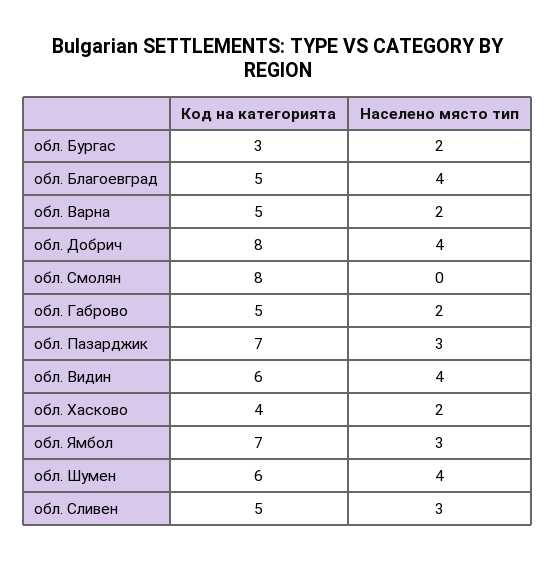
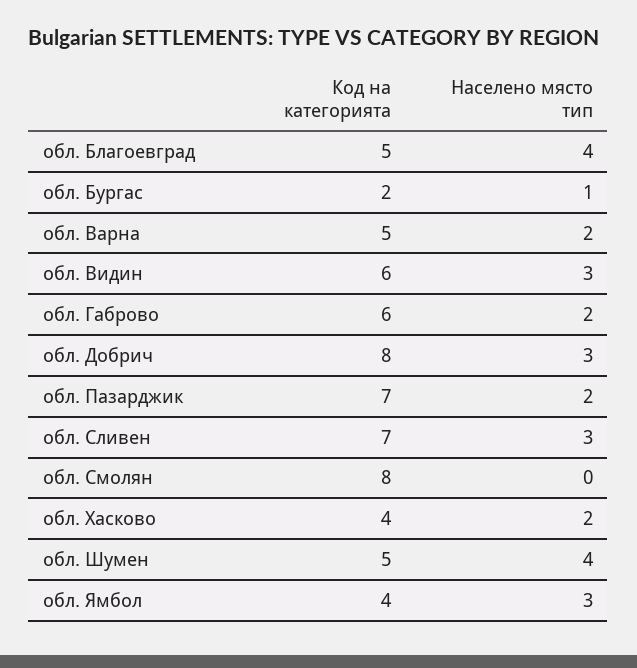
Код на категорията, обл. Бургас: 3 -> 2
Населено място тип, обл. Бургас: 2 -> 1
Населено място тип, обл. Добрич: 4 -> 3
Код на категорията, обл. Габрово: 5 -> 6
Населено място тип, обл. Пазарджик: 3 -> 2
Населено място тип, обл. Видин: 4 -> 3
Код на категорията, обл. Ямбол: 7 -> 4
Код на категорията, обл. Шумен: 6 -> 5
Код на категорията, обл. Сливен: 5 -> 7

